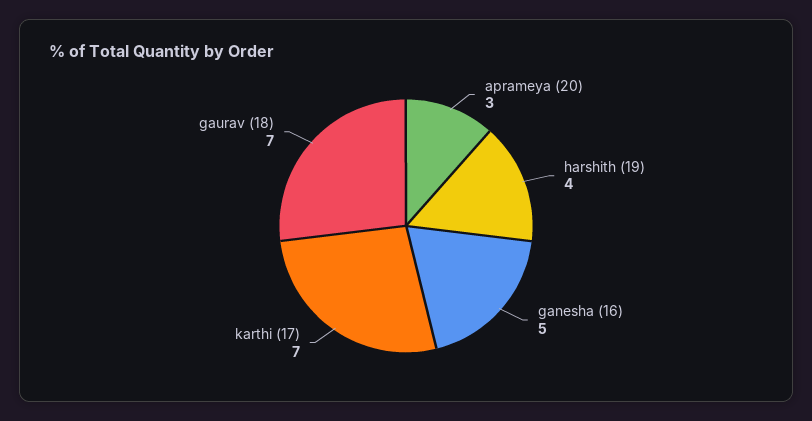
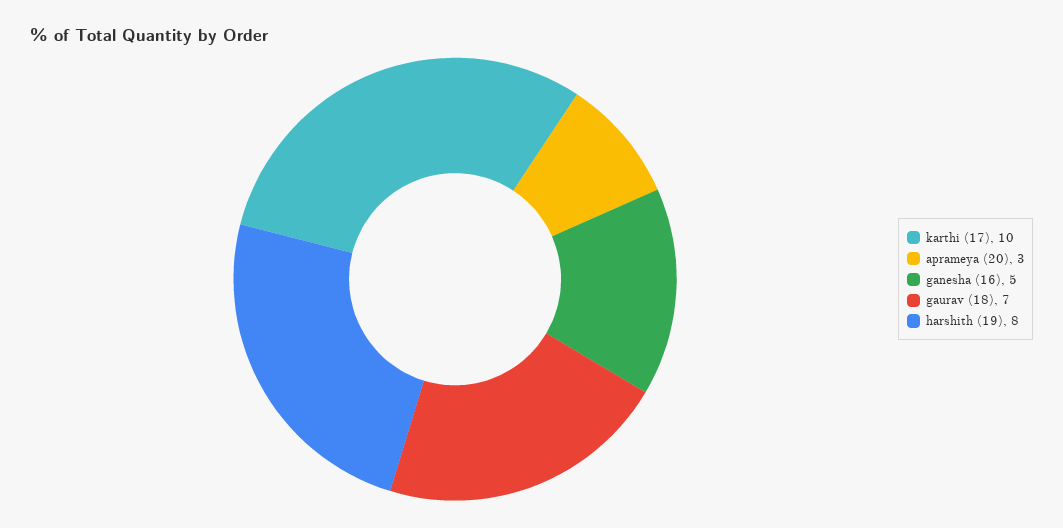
harshith (19): 4 -> 8
karthi (17): 7 -> 10

